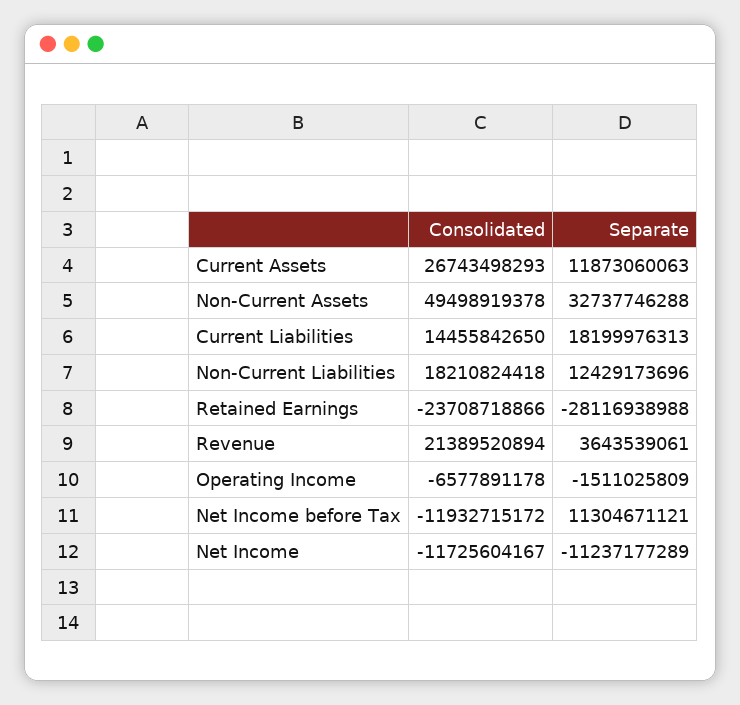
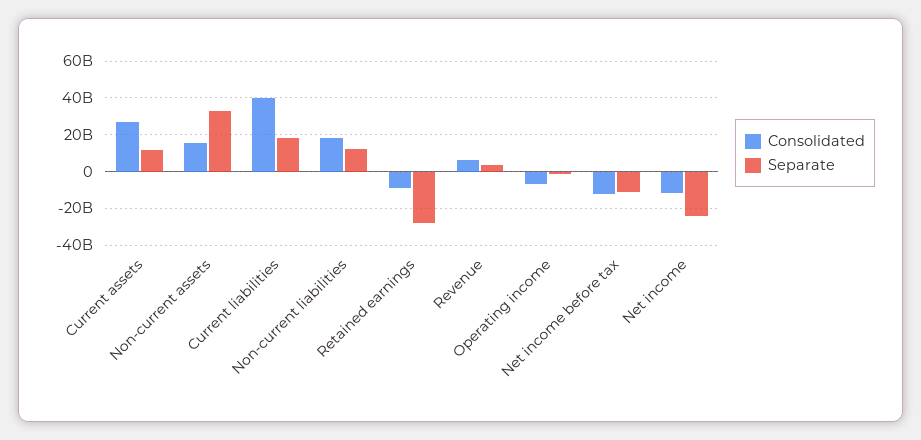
Consolidated, Non-Current Assets: 49498919378 -> 15000000000
Consolidated, Current Liabilities: 14455842650 -> 40000000000
Consolidated, Retained Earnings: -23708718866 -> -10000000000
Consolidated, Revenue: 21389520894 -> 5000000000
Separate, Net Income before Tax: 11304671121 -> -10000000000
Separate, Net Income: -11237177289 -> -25000000000

